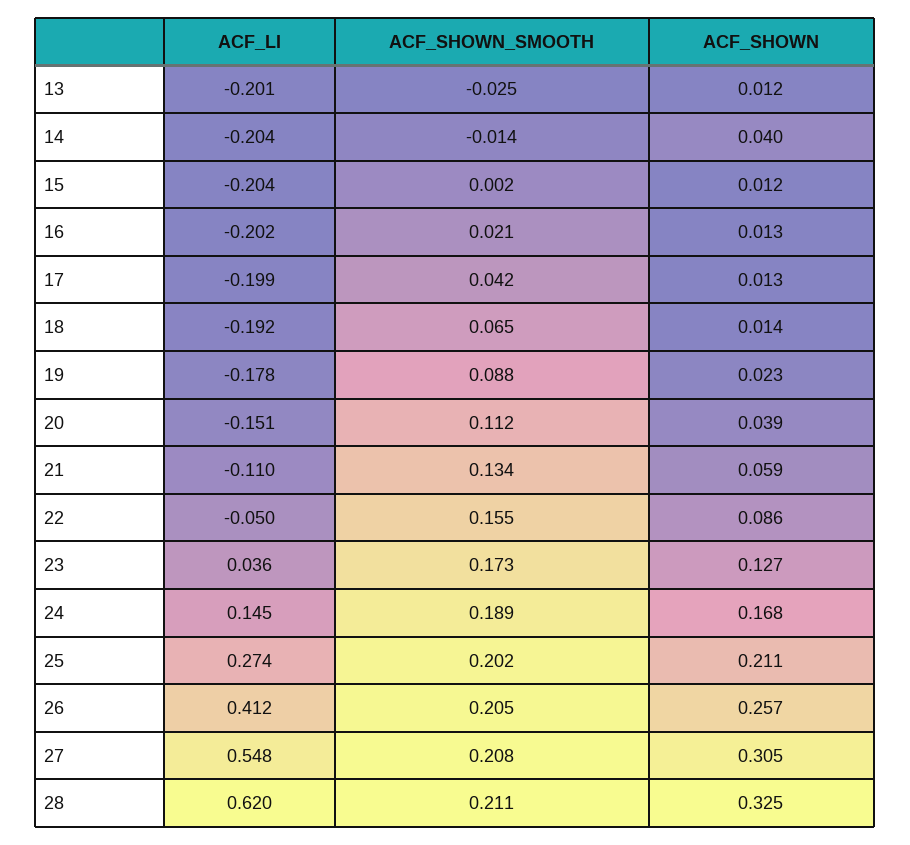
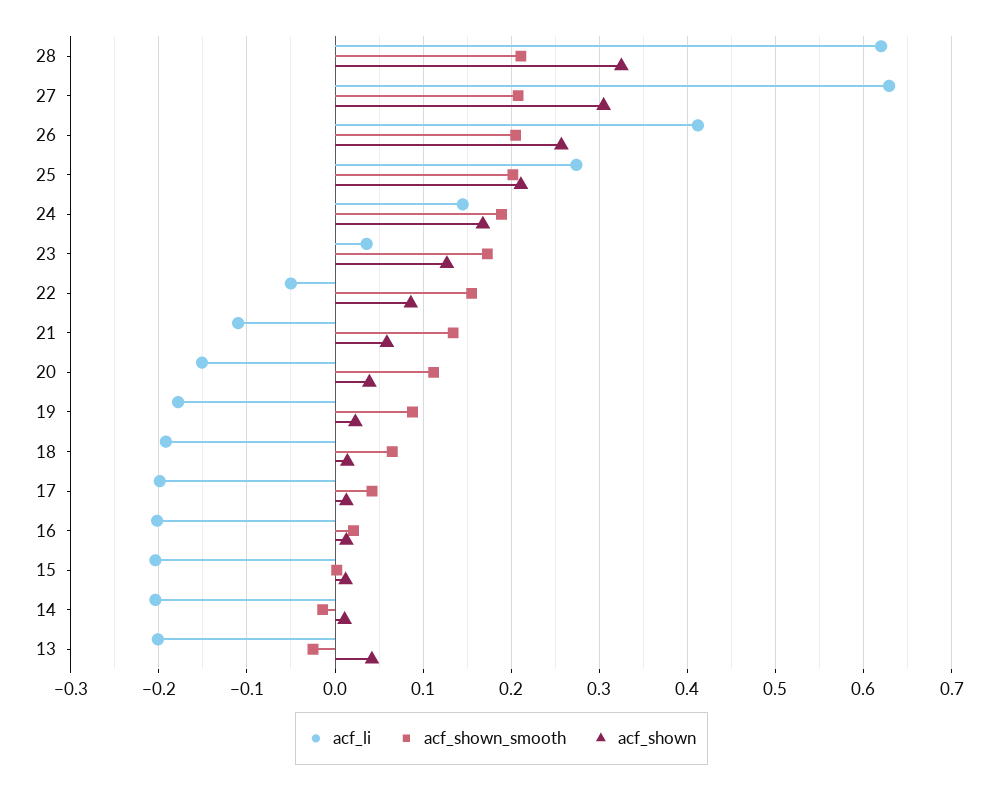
ACF_SHOWN, 13: 0.012 -> 0.04
ACF_SHOWN, 14: 0.04 -> 0.01
ACF_LI, 27: 0.548 -> 0.63

